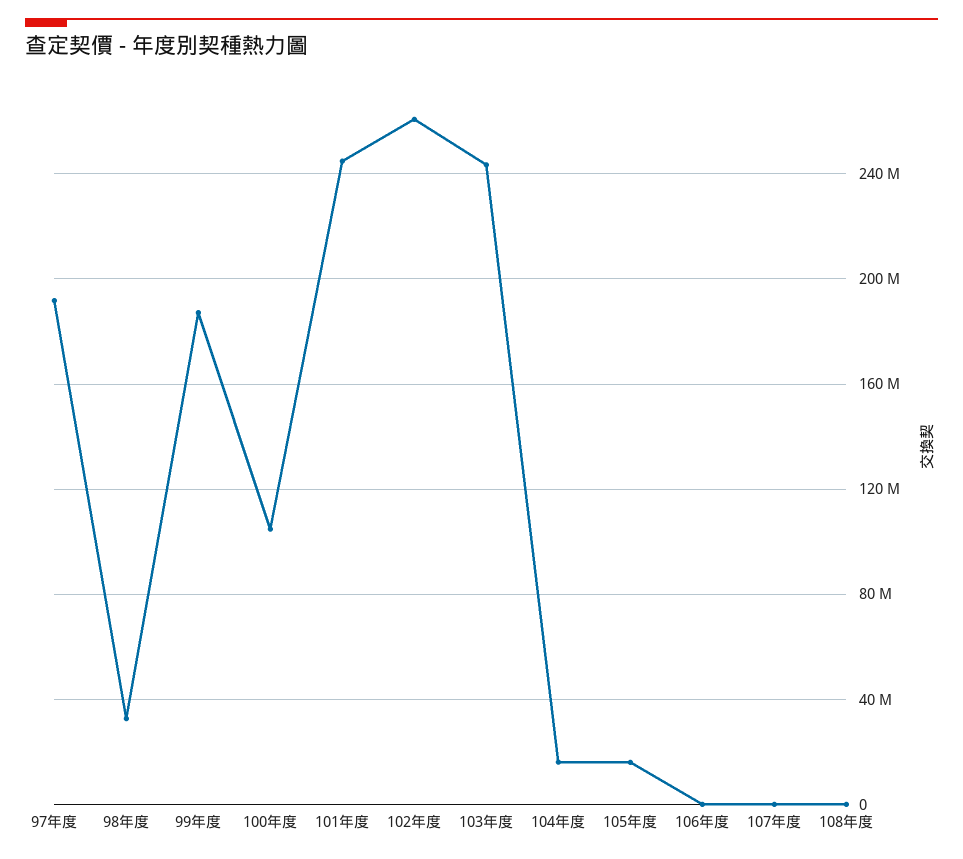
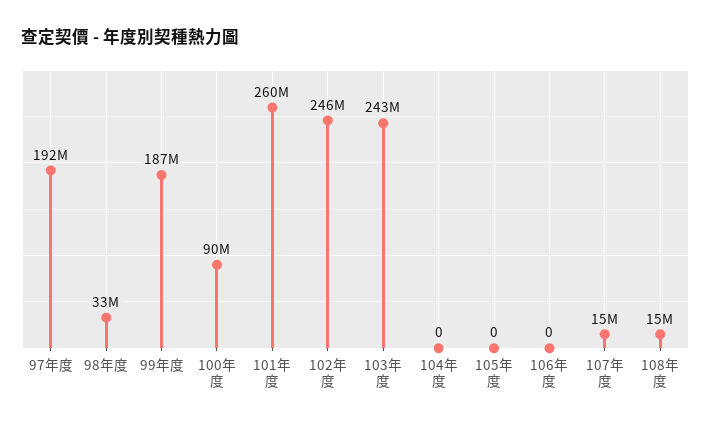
100年度: 105000000 -> 90000000
101年度: 245000000 -> 260000000
102年度: 260000000 -> 246000000
104年度: 15000000 -> 0
105年度: 15000000 -> 0
107年度: 0 -> 15000000
108年度: 0 -> 15000000

